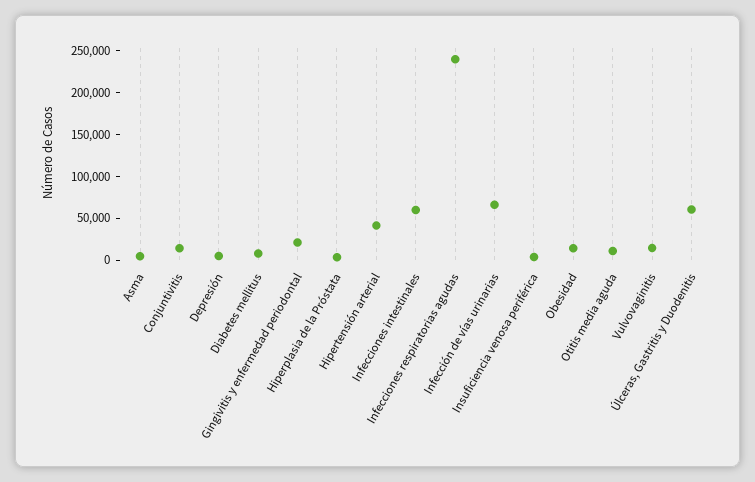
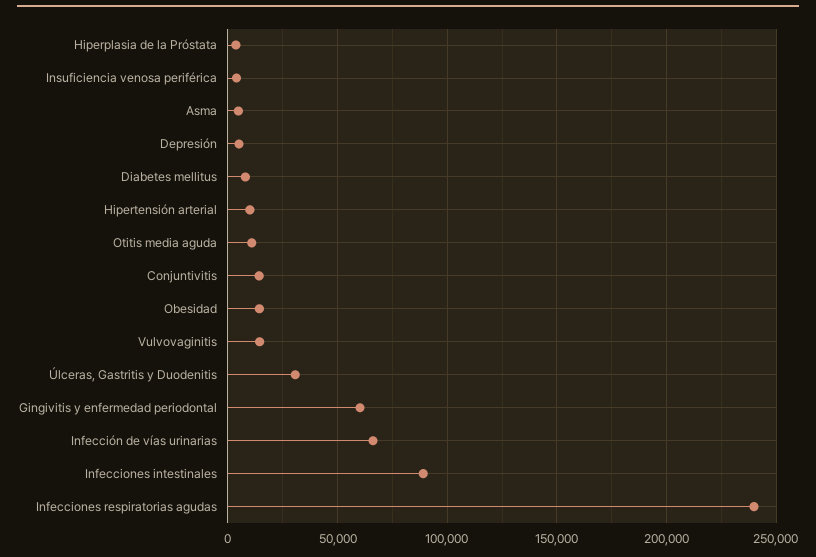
Gingivitis y enfermedad periodontal: 20000 -> 60000
Hipertensión arterial: 40000 -> 10000
Infecciones intestinales: 60000 -> 90000
Úlceras, Gastritis y Duodenitis: 60000 -> 30000

